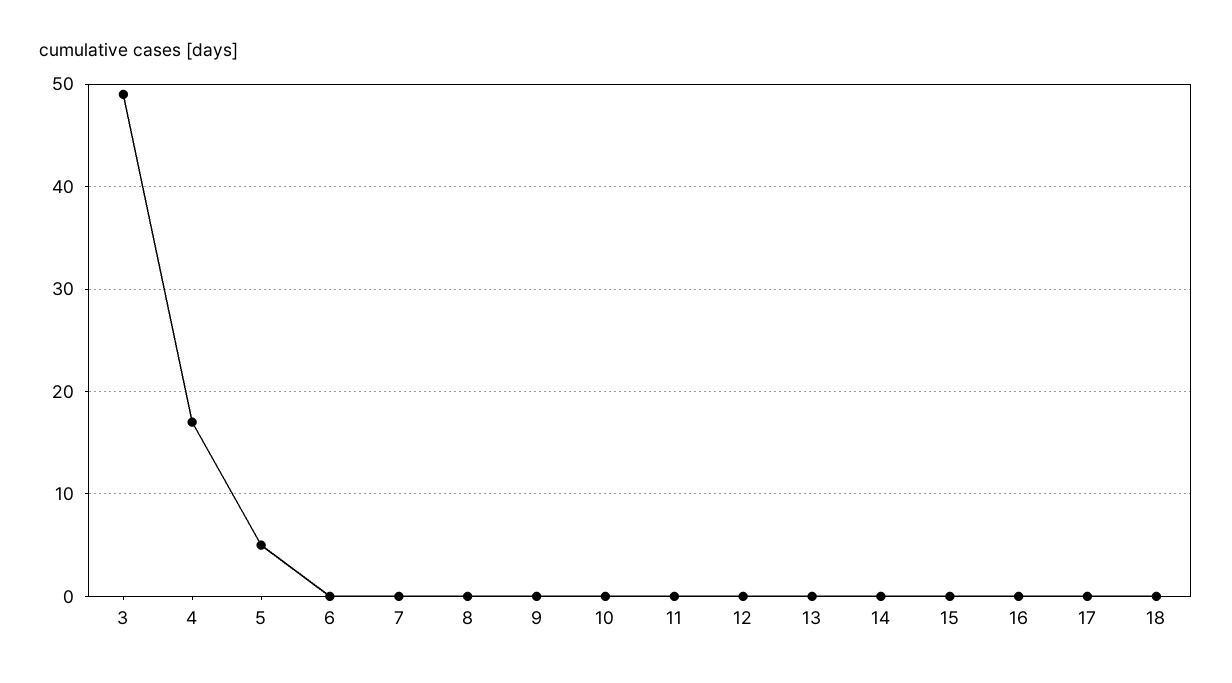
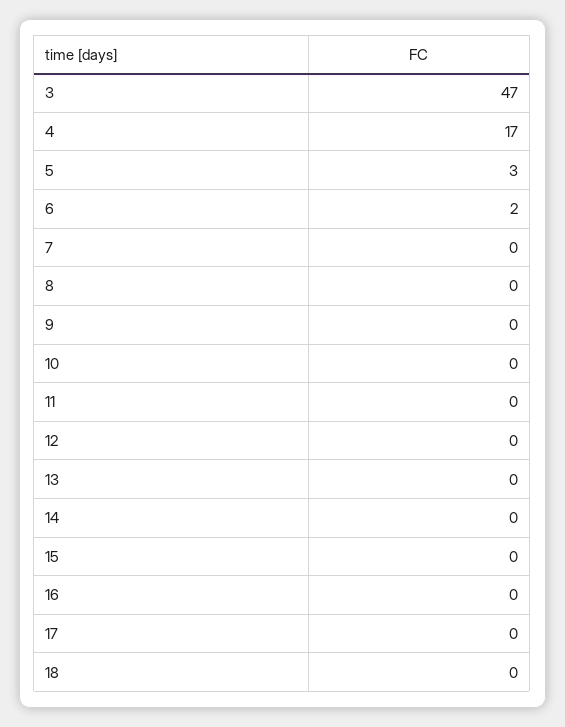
3: 49 -> 47
5: 5 -> 3
6: 0 -> 2

